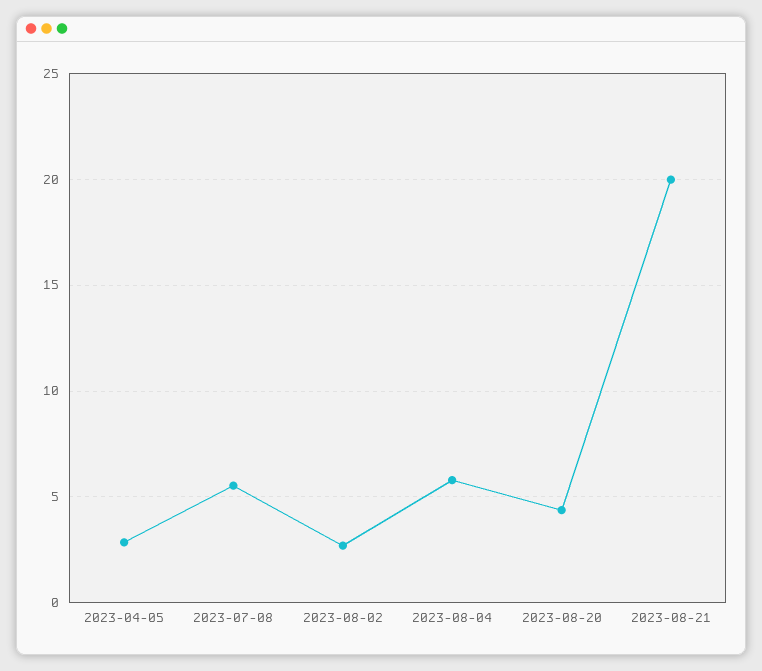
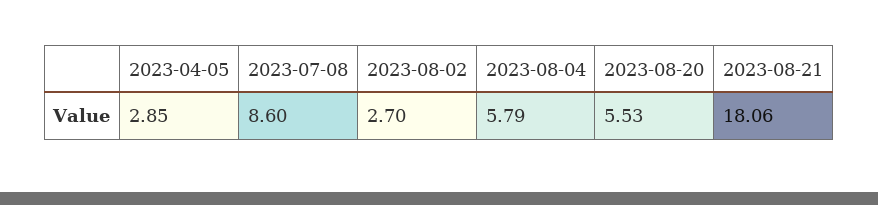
2023-07-08: 5.5 -> 8.6
2023-08-20: 4.5 -> 5.53
2023-08-21: 20 -> 18.06

